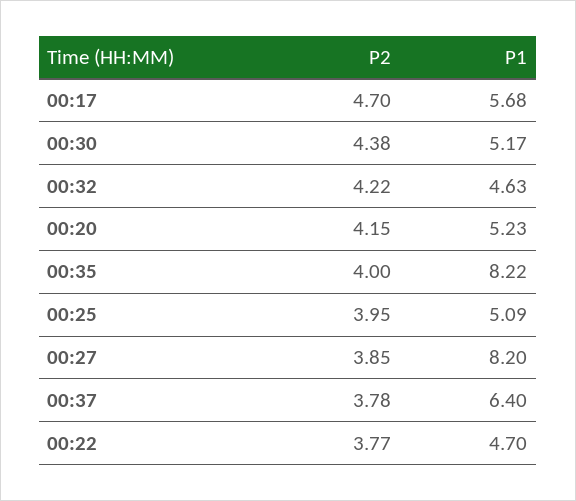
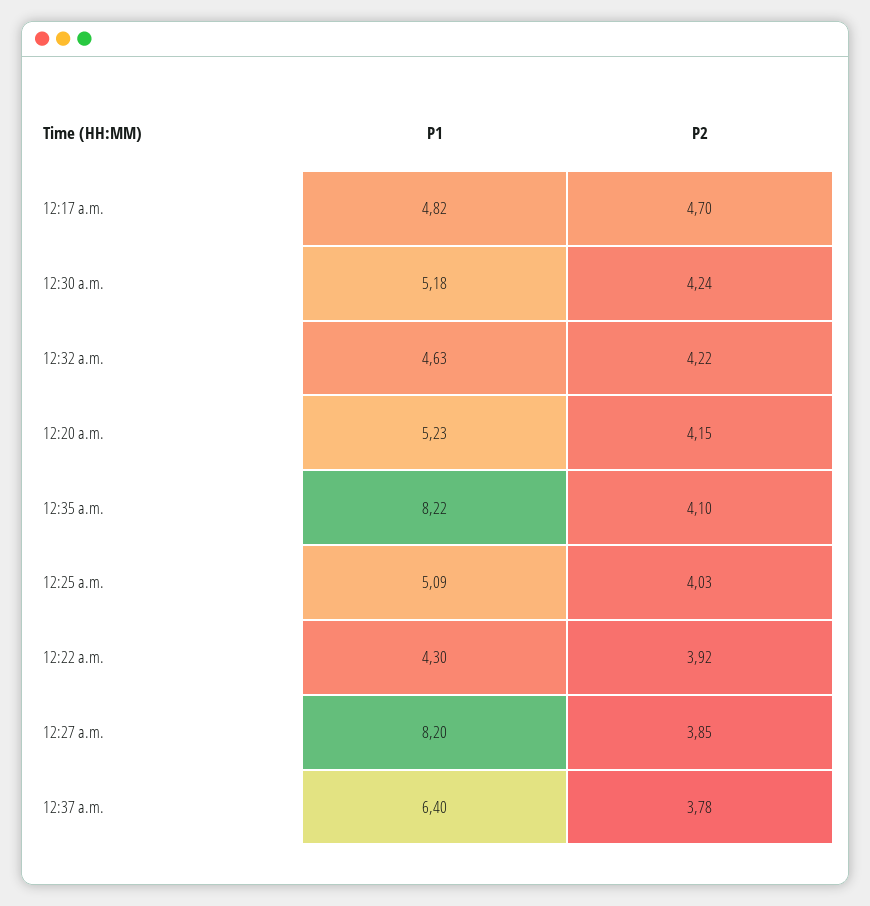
P1, 00:17: 5.68 -> 4.82
P2, 00:30: 4.38 -> 4.24
P1, 00:30: 5.17 -> 5.18
P2, 00:35: 4 -> 4.1
P2, 00:25: 3.95 -> 4.03
P2, 00:22: 3.77 -> 3.92
P1, 00:22: 4.7 -> 4.3

